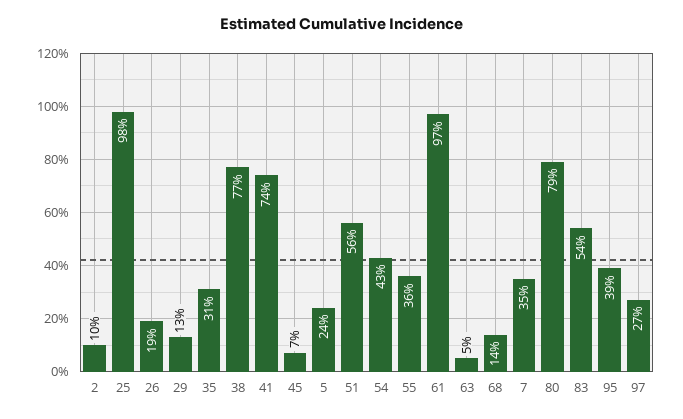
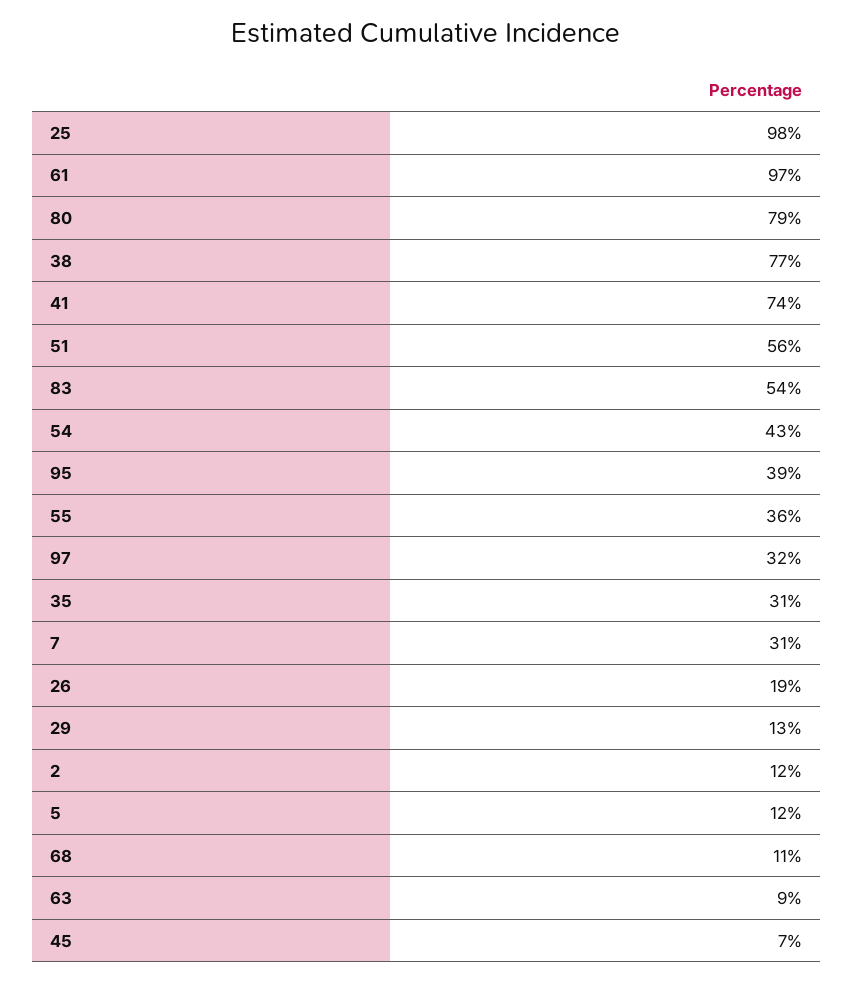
2: 10 -> 12
5: 24 -> 12
63: 5 -> 9
68: 14 -> 11
7: 35 -> 31
97: 27 -> 32

